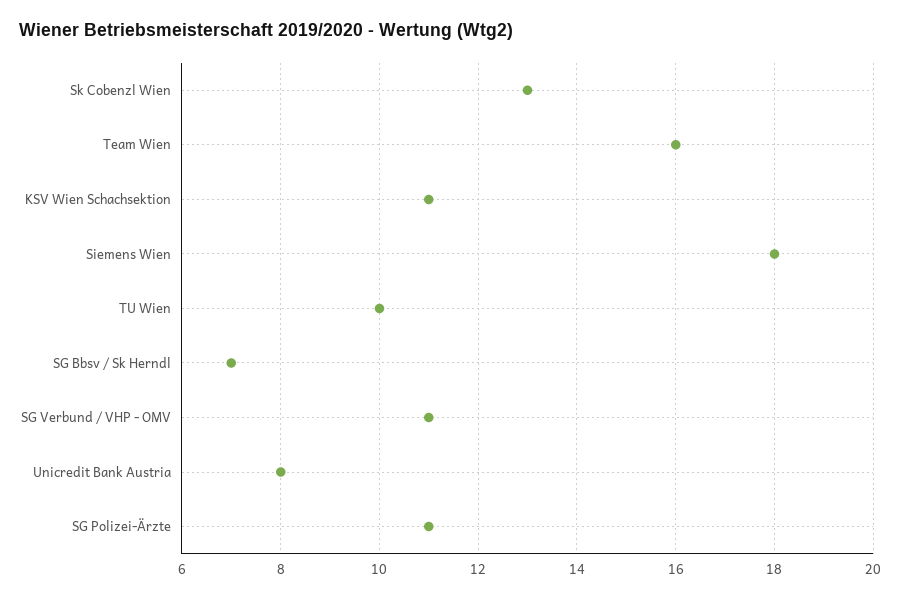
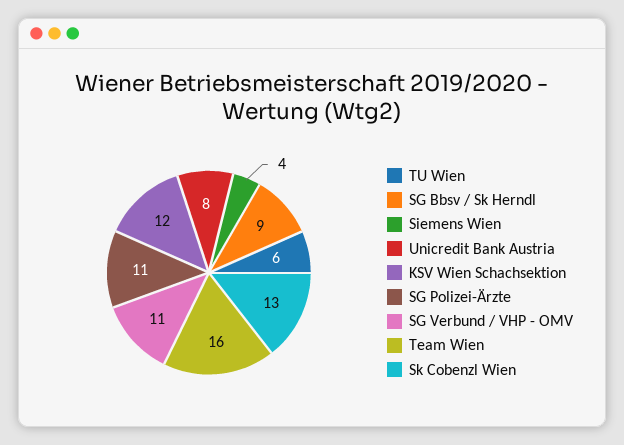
KSV Wien Schachsektion: 11 -> 12
Siemens Wien: 18 -> 4
TU Wien: 10 -> 6
SG Bbsv / Sk Herndl: 7 -> 9

